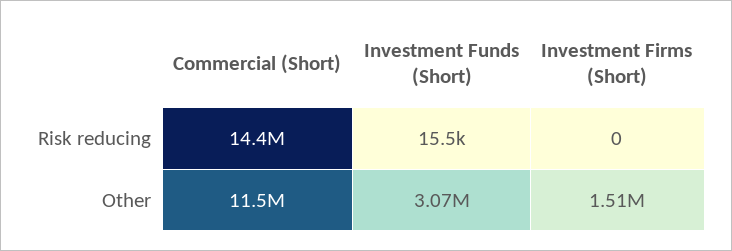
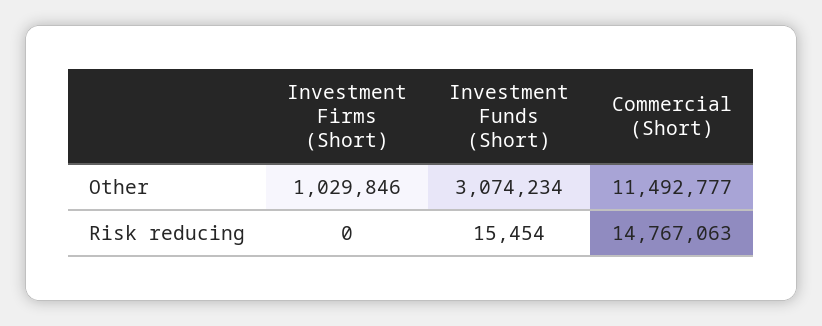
Commercial (Short), Risk reducing: 14400000 -> 14767063
Investment Firms (Short), Other: 1510000 -> 1029846

